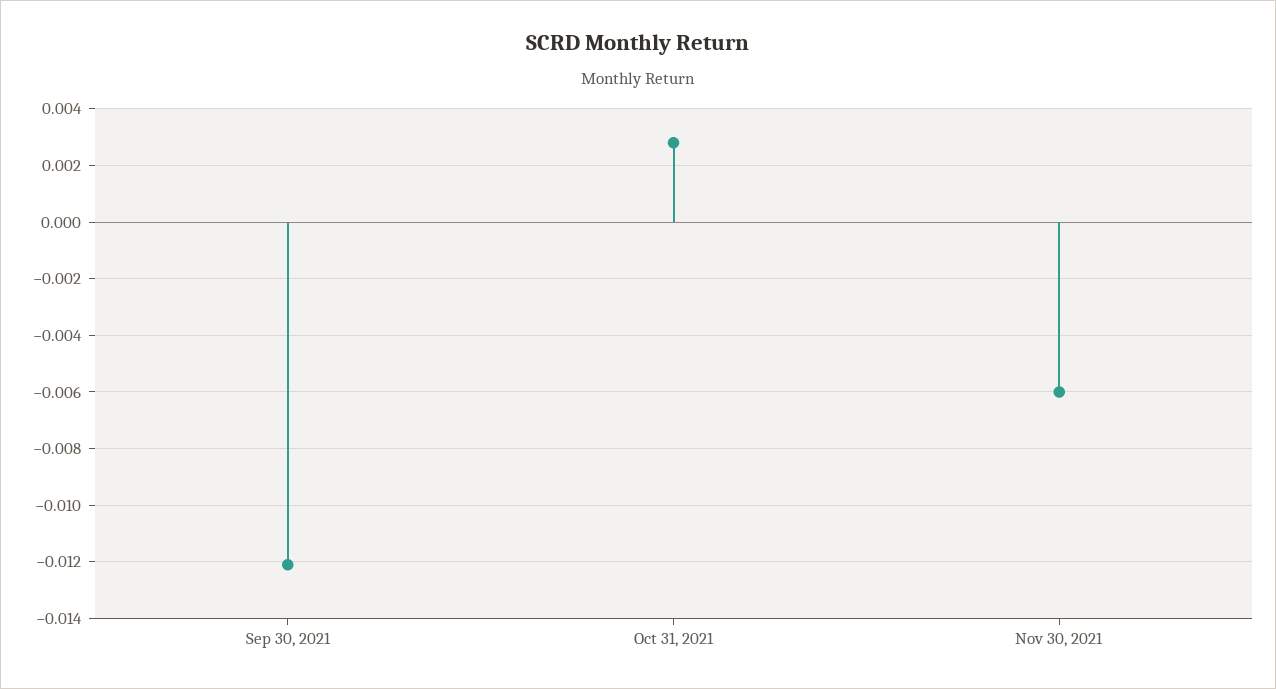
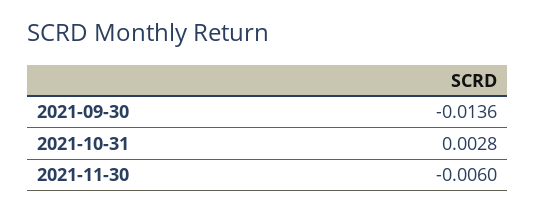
Sep 30, 2021: -0.012 -> -0.0136

